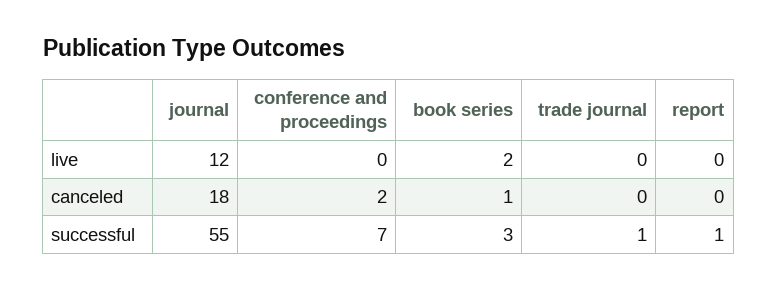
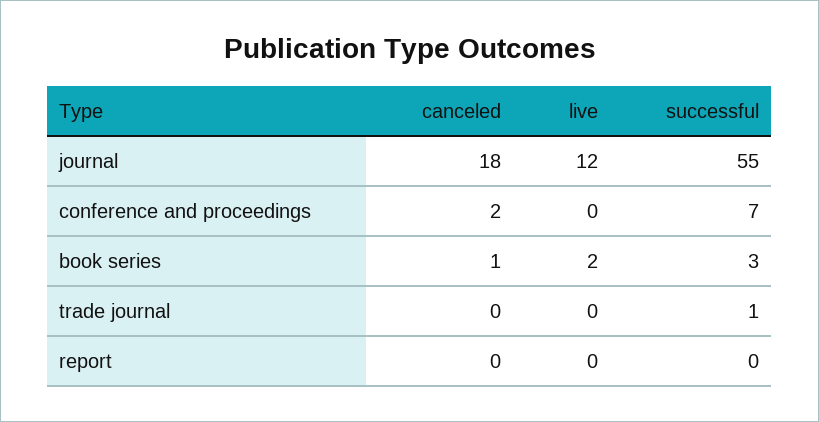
report, successful: 1 -> 0

